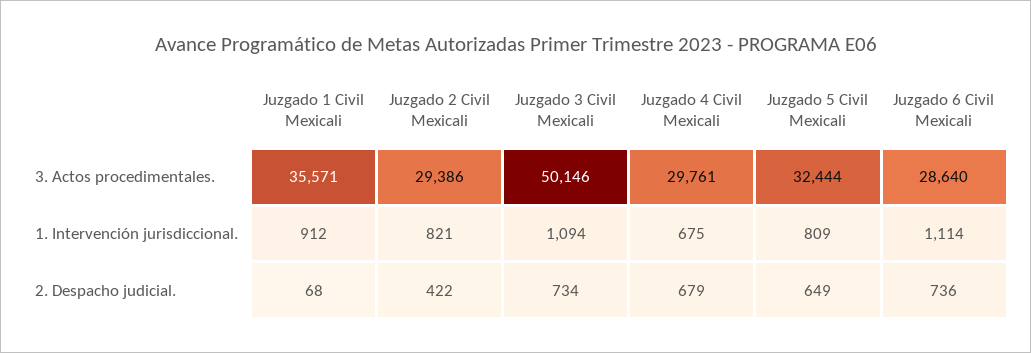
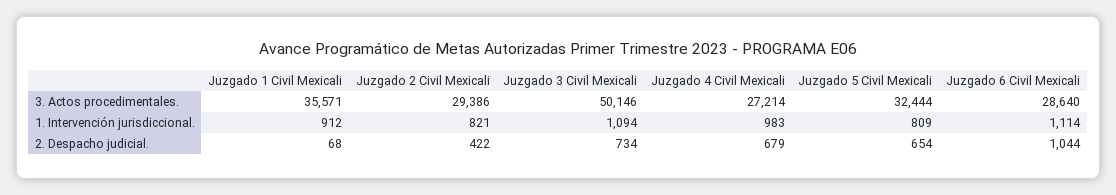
Juzgado 4 Civil Mexicali, 3. Actos procedimentales.: 29761 -> 27214
Juzgado 4 Civil Mexicali, 1. Intervención jurisdiccional.: 675 -> 983
Juzgado 5 Civil Mexicali, 2. Despacho judicial.: 649 -> 654
Juzgado 6 Civil Mexicali, 2. Despacho judicial.: 736 -> 1044

